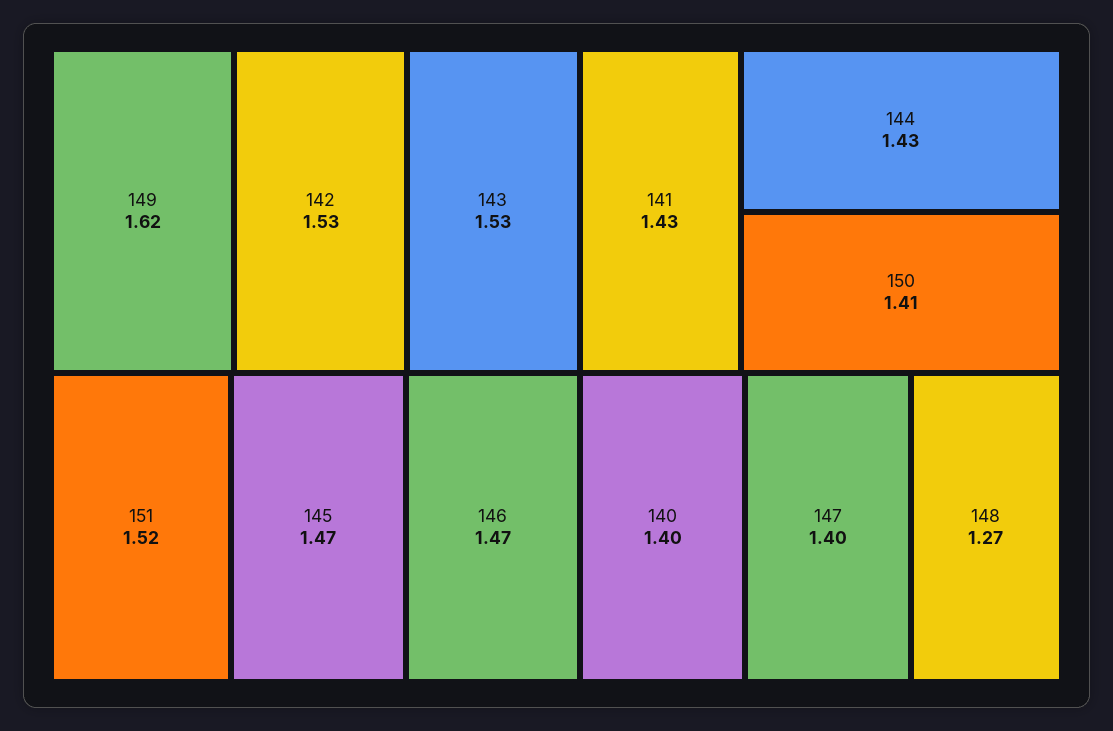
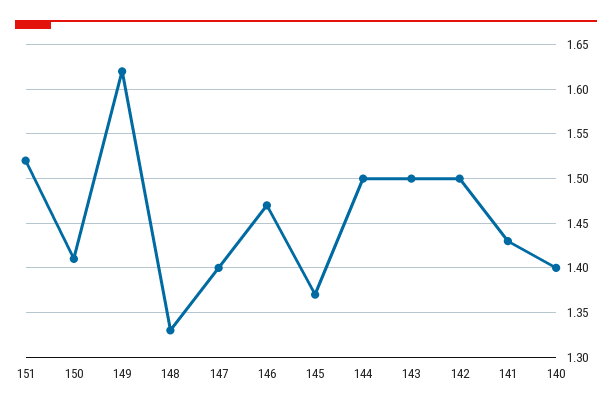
142: 1.53 -> 1.5
143: 1.53 -> 1.5
145: 1.47 -> 1.37
144: 1.43 -> 1.5
148: 1.27 -> 1.33

